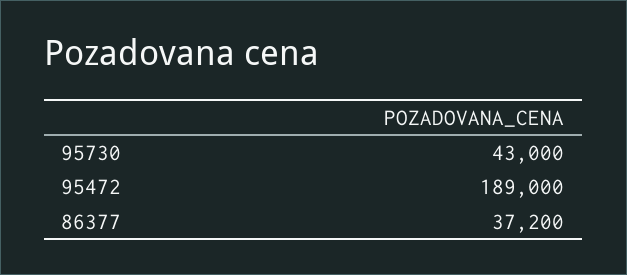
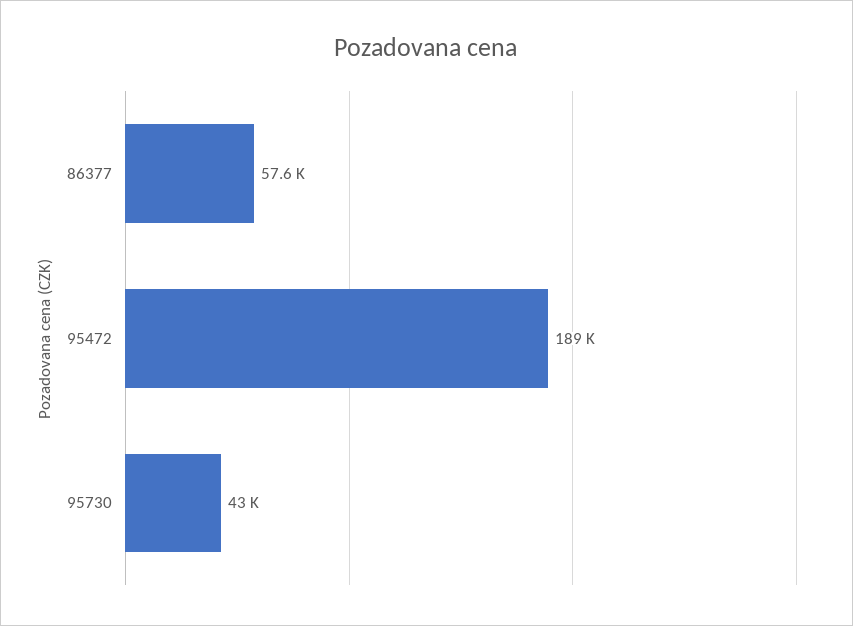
86377: 37200 -> 57600

